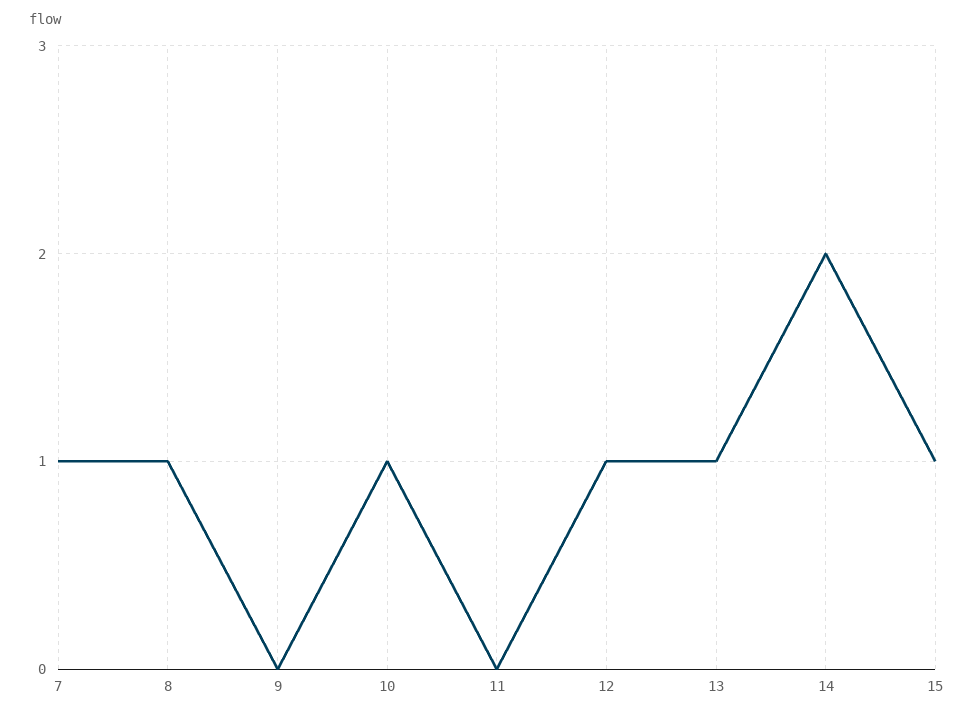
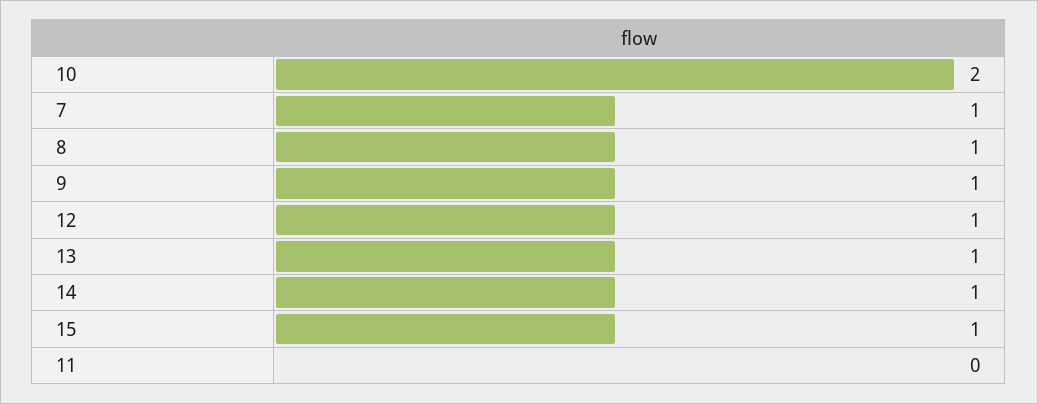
9: 0 -> 1
10: 1 -> 2
14: 2 -> 1

